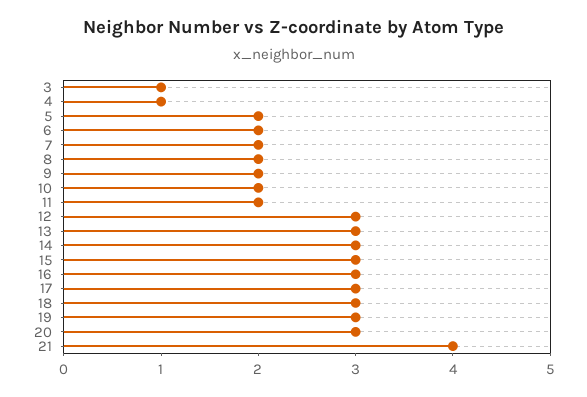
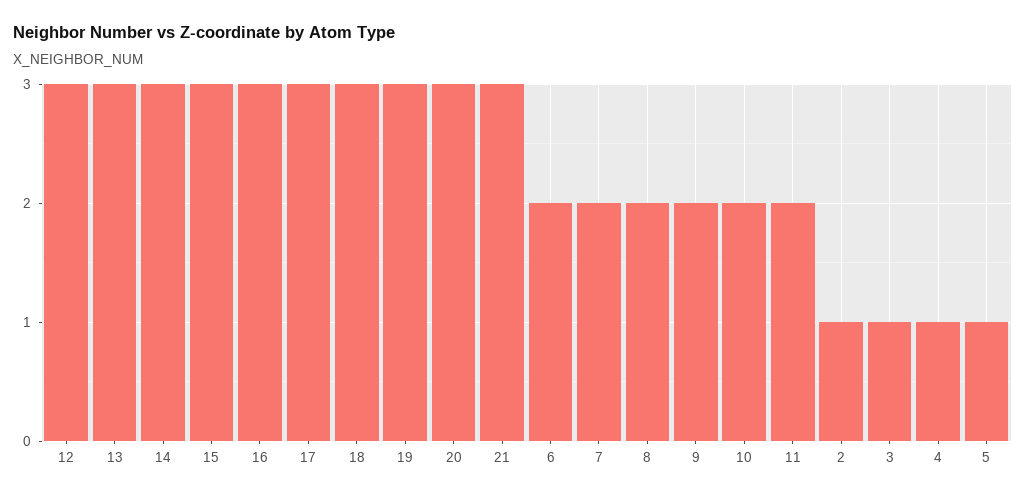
5: 2 -> 1
21: 4 -> 3
2: none -> 1

